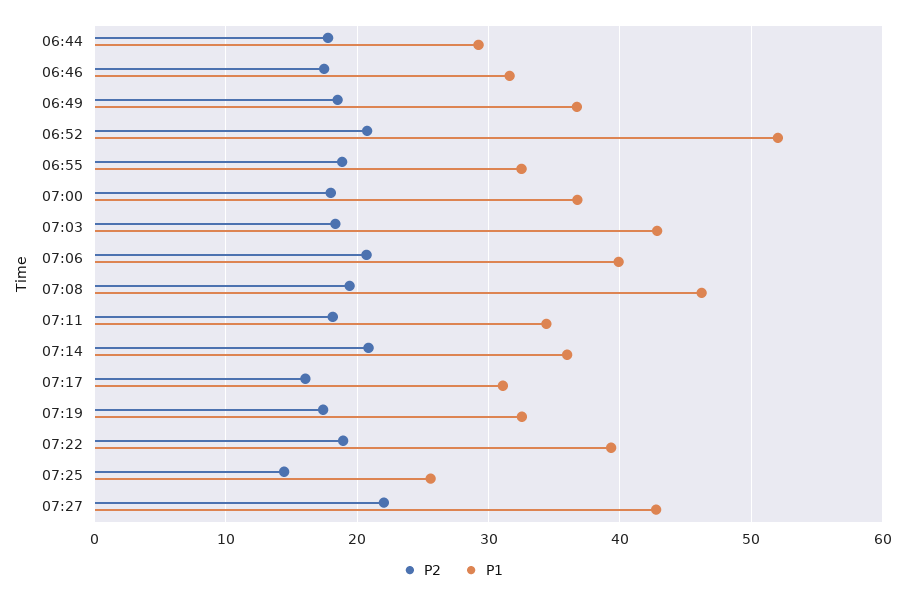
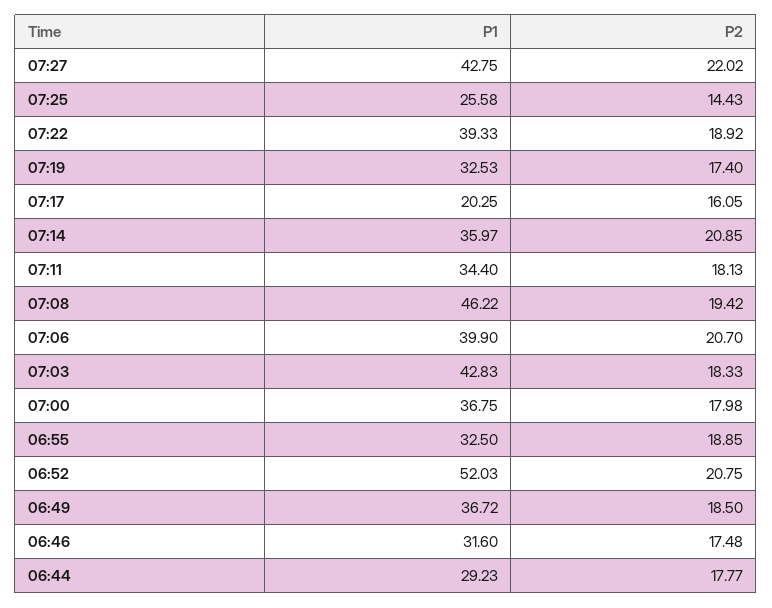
P1, 07:17: 31 -> 20.25

